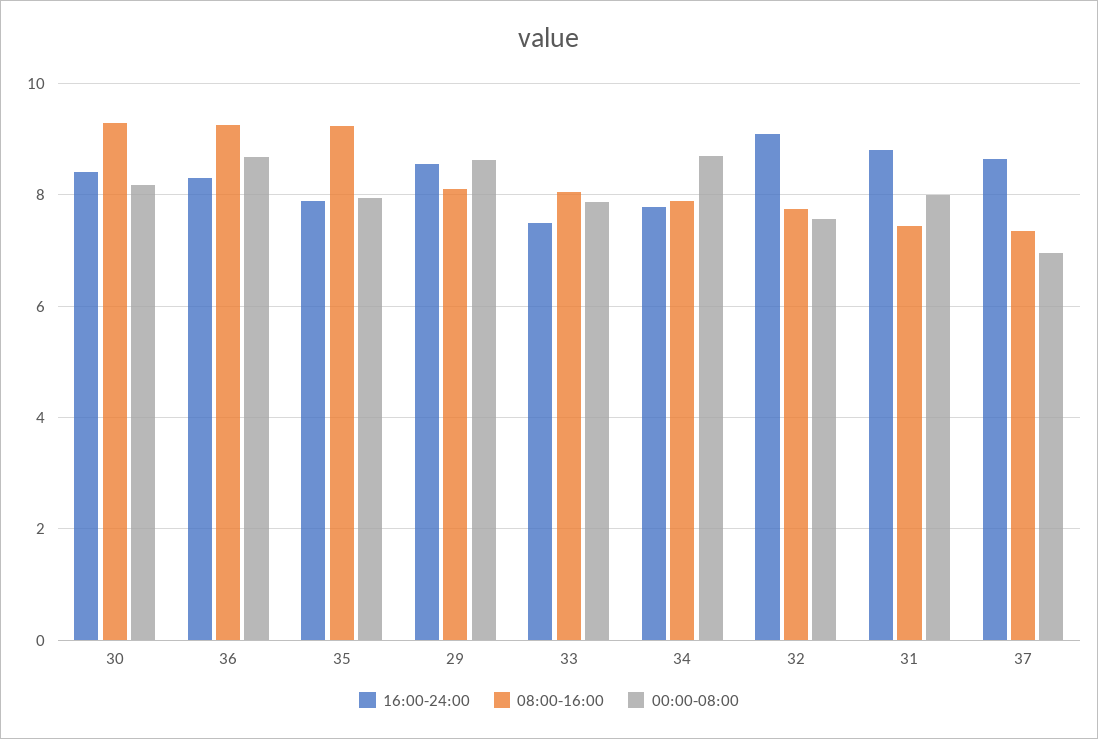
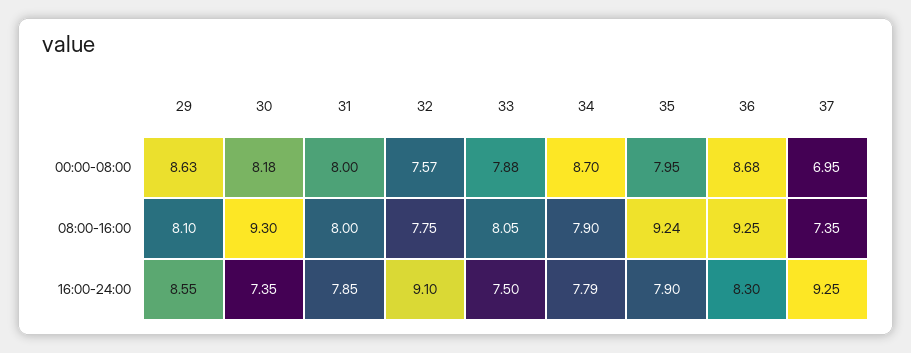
16:00-24:00, 30: 8.4 -> 7.35
16:00-24:00, 31: 8.8 -> 7.85
08:00-16:00, 31: 7.4 -> 8
16:00-24:00, 37: 8.6 -> 9.25

